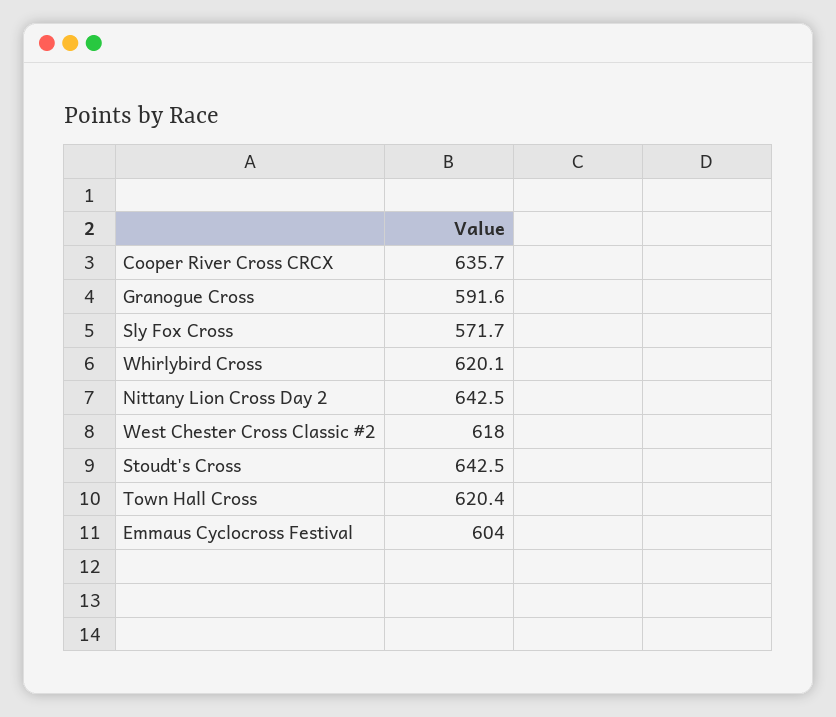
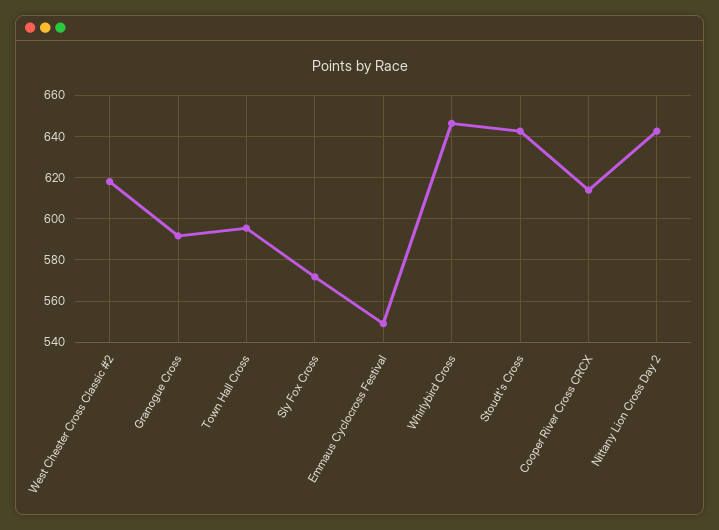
Cooper River Cross CRCX: 635.7 -> 615
Whirlybird Cross: 620.1 -> 645
Town Hall Cross: 620.4 -> 595
Emmaus Cyclocross Festival: 604 -> 550

